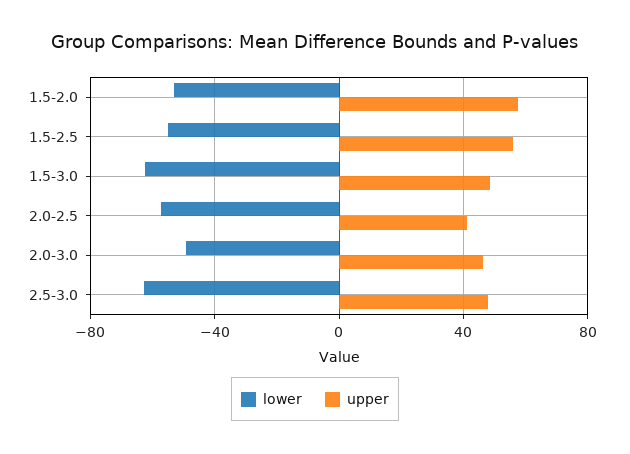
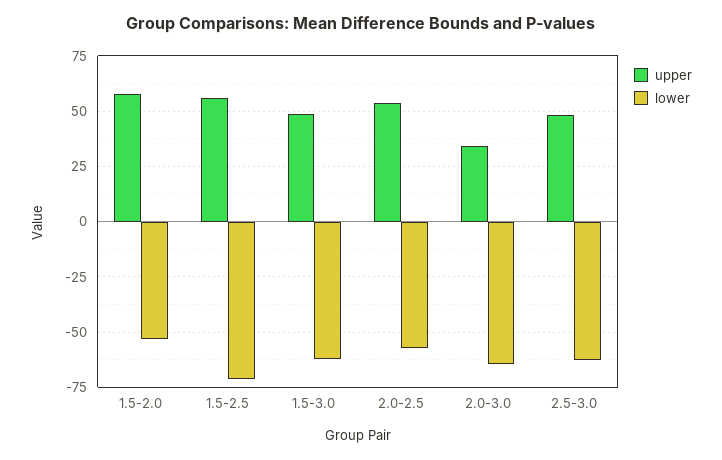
lower, 1.5-2.5: -55 -> -70
upper, 2.0-2.5: 40 -> 55
lower, 2.0-3.0: -50 -> -65
upper, 2.0-3.0: 45 -> 35

